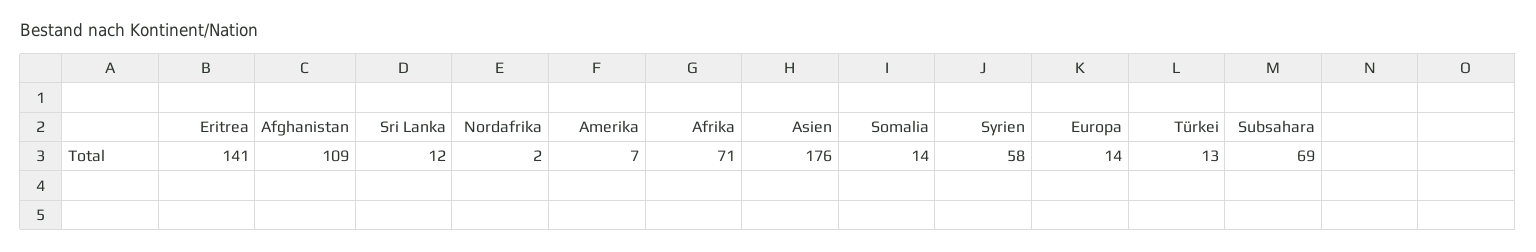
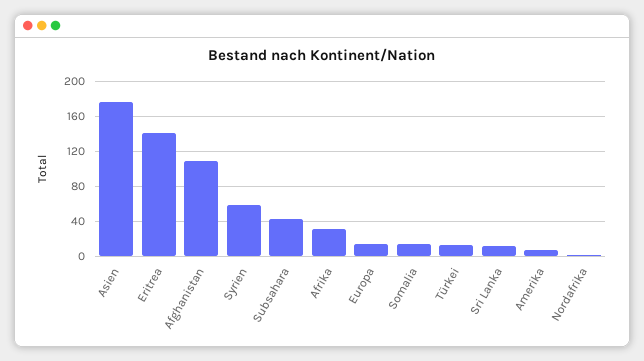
Afrika: 71 -> 30
Subsahara: 69 -> 40

